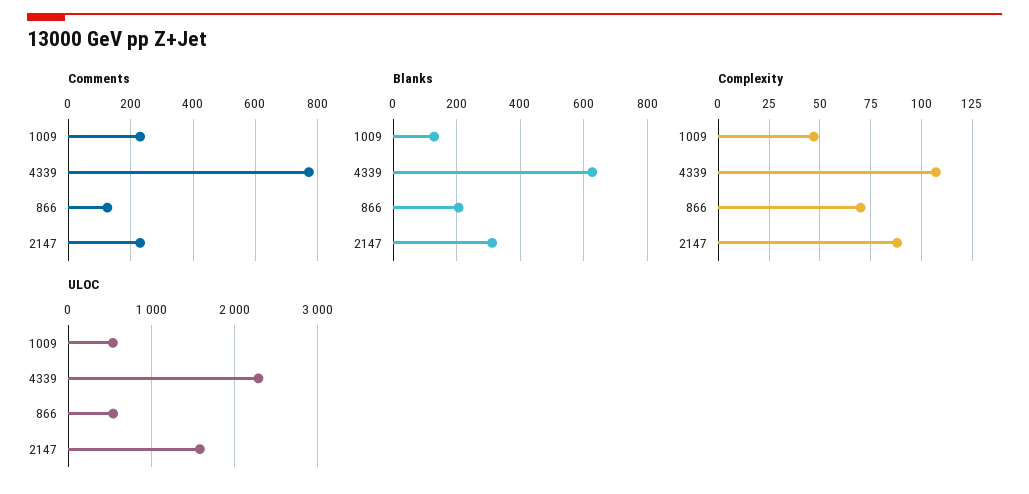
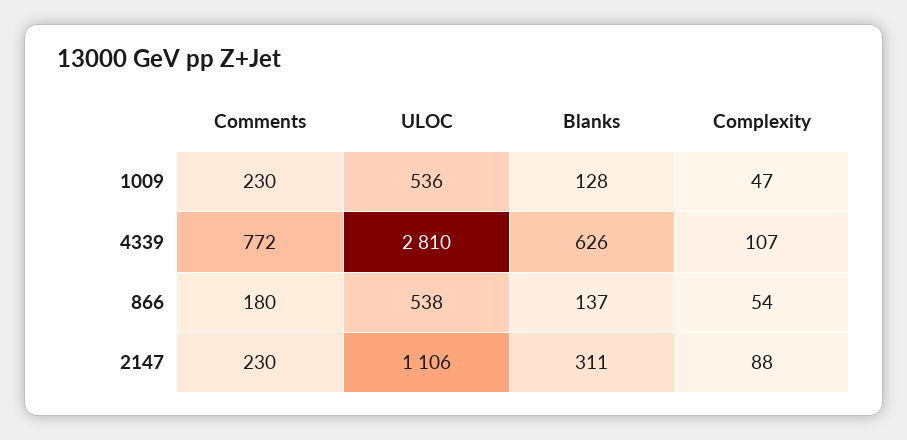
Comments, 866: 120 -> 180
Blanks, 866: 200 -> 137
Complexity, 866: 70 -> 54
ULOC, 4339: 2300 -> 2810
ULOC, 2147: 1600 -> 1106

